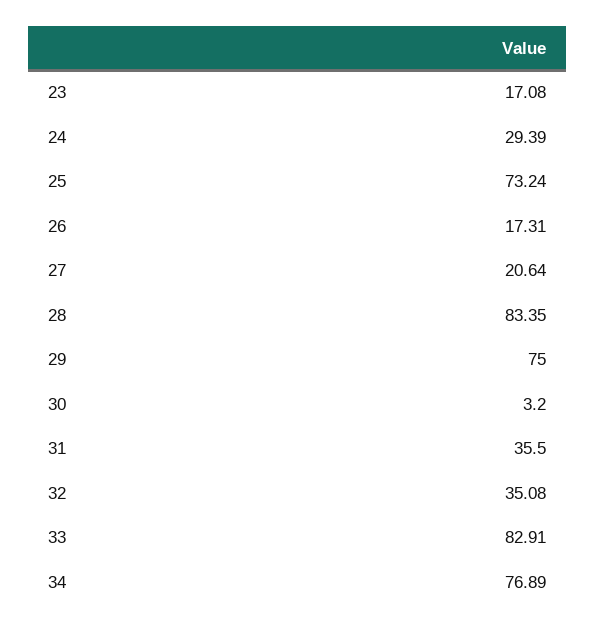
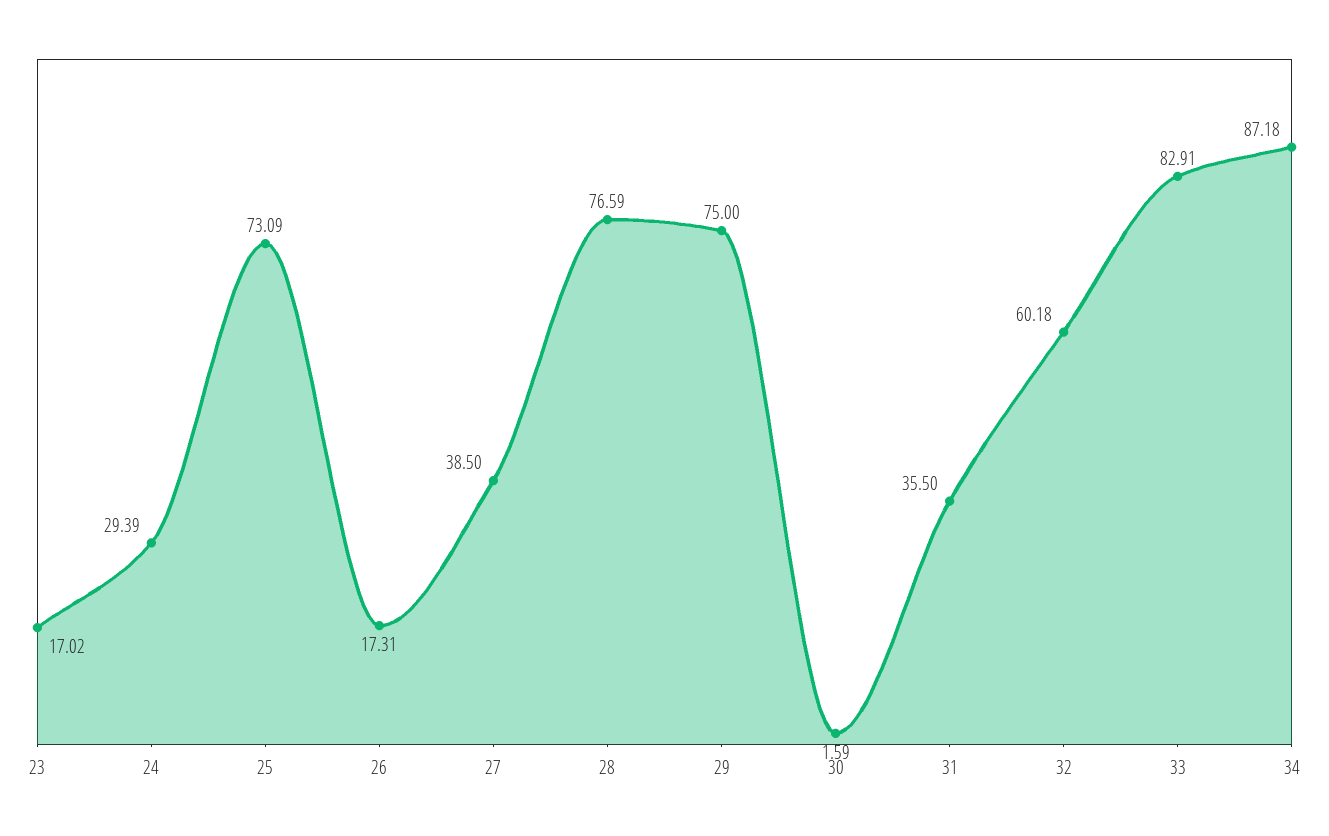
23: 17.08 -> 17.02
25: 73.24 -> 73.09
27: 20.64 -> 38.5
28: 83.35 -> 76.59
30: 3.2 -> 1.59
32: 35.08 -> 60.18
34: 76.89 -> 87.18

